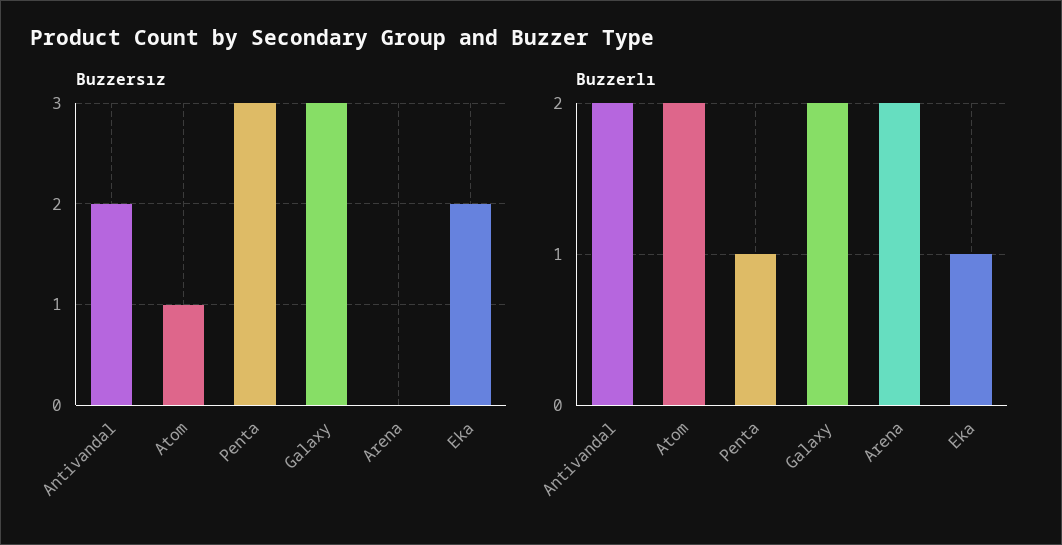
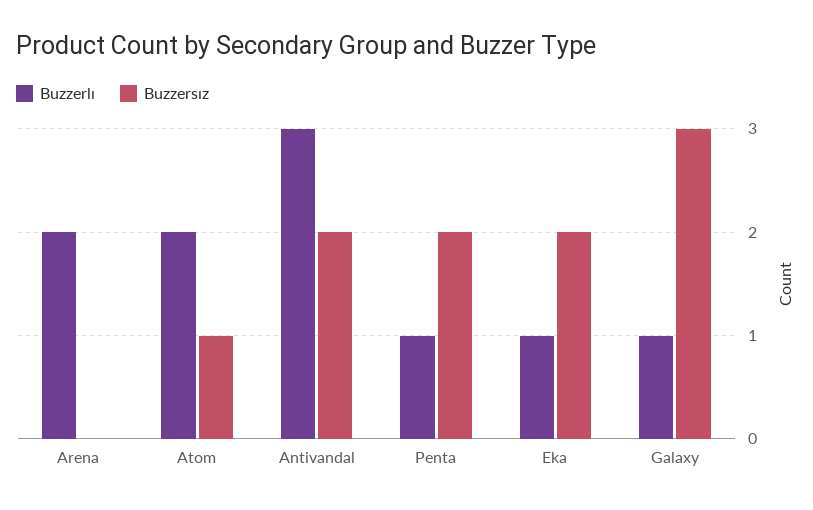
Buzzersız, Penta: 3 -> 2
Buzzerlı, Antivandal: 2 -> 3
Buzzerlı, Galaxy: 2 -> 1

